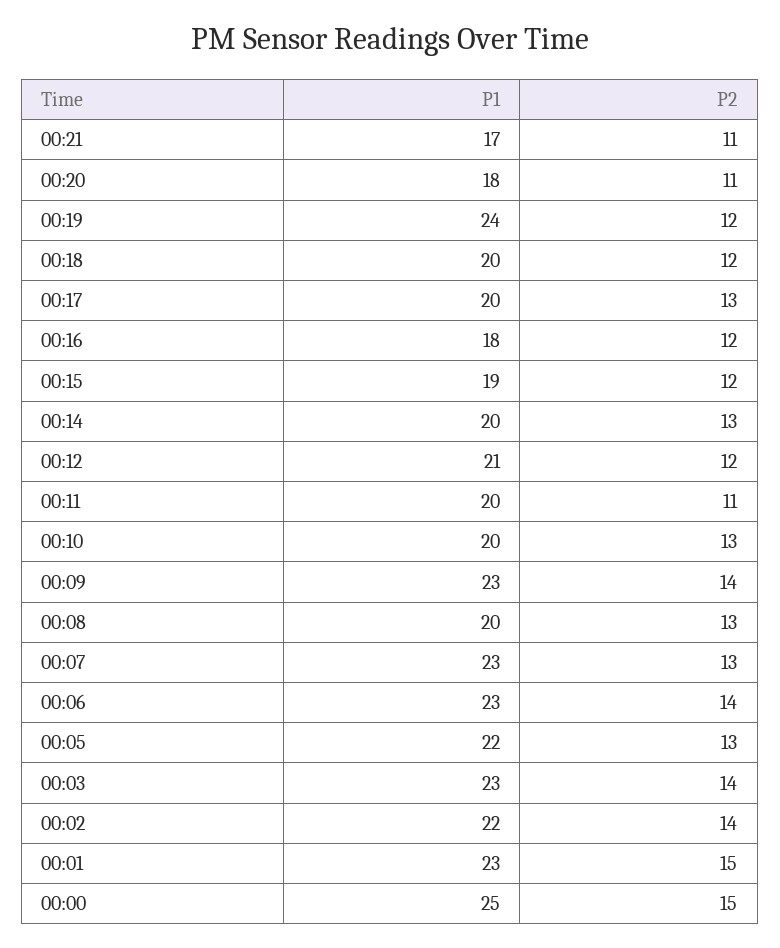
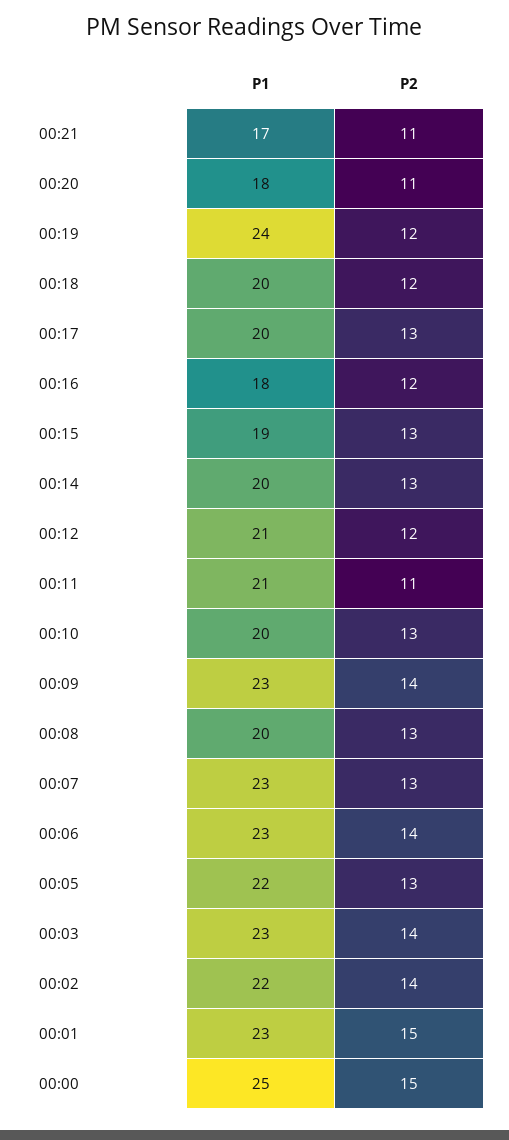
P2, 00:15: 12 -> 13
P1, 00:11: 20 -> 21

